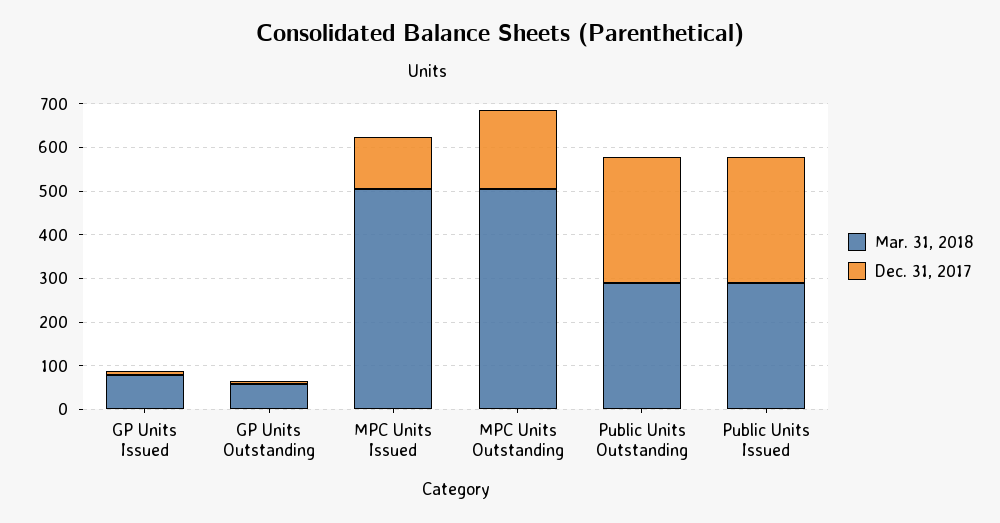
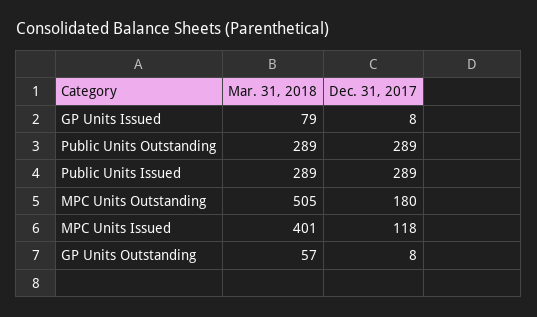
Mar. 31, 2018, MPC Units Issued: 500 -> 401

